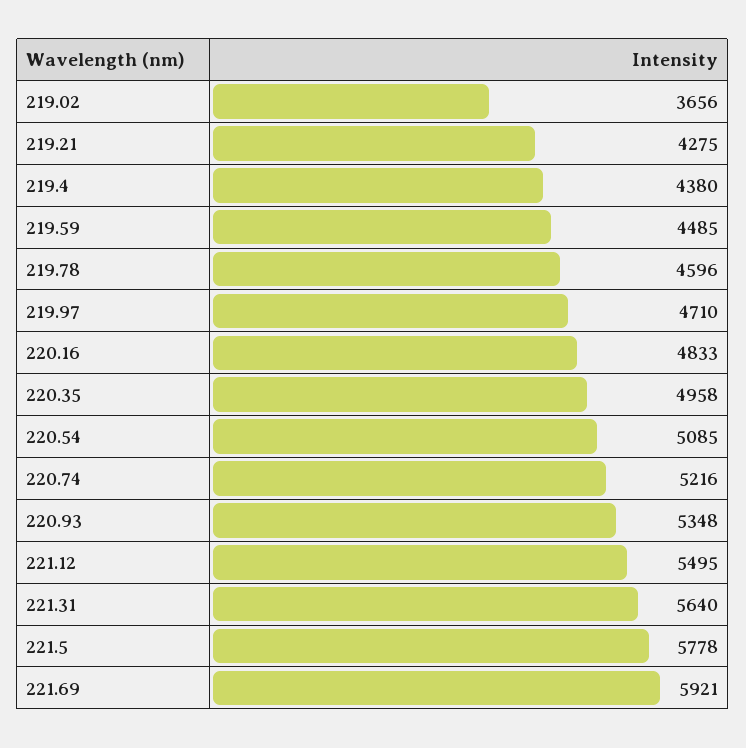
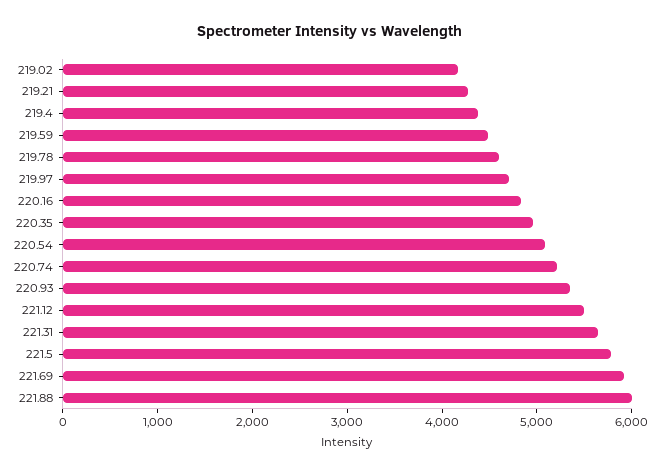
219.02: 3656 -> 4200
221.88: none -> 6000

